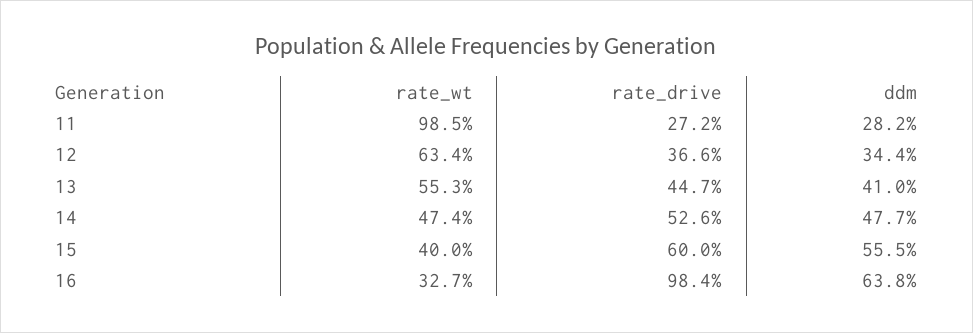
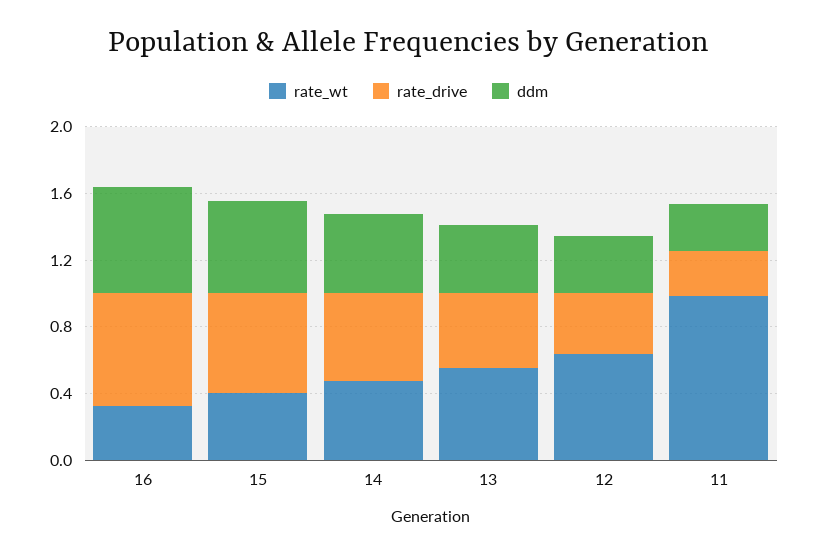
rate_drive, 16: 0.984 -> 0.7

